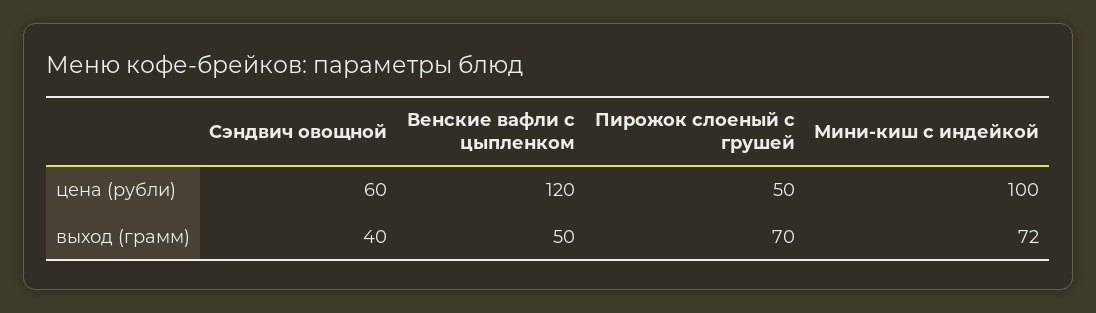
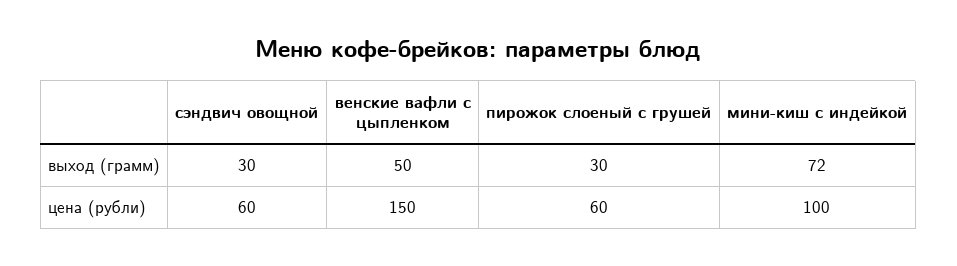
Венские вафли с цыпленком, цена (рубли): 120 -> 150
Пирожок слоеный с грушей, цена (рубли): 50 -> 60
Сэндвич овощной, выход (грамм): 40 -> 30
Пирожок слоеный с грушей, выход (грамм): 70 -> 30

